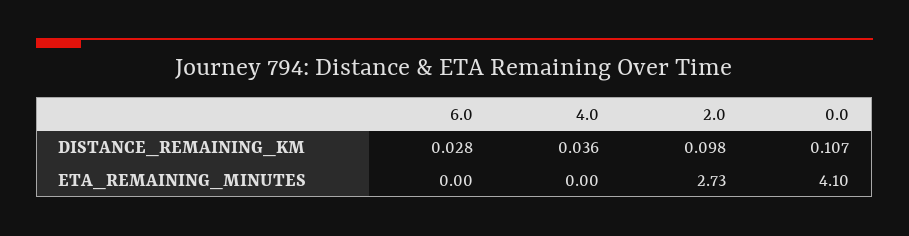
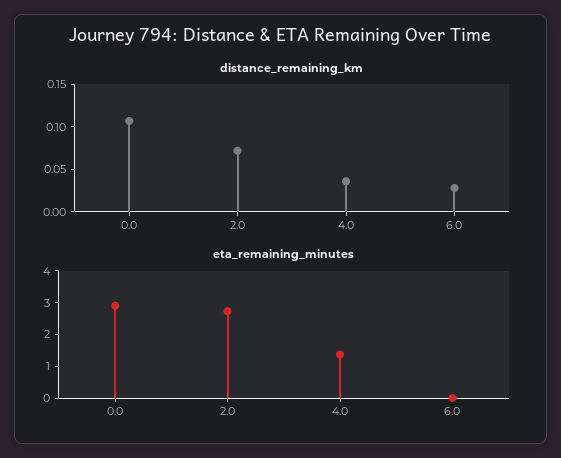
DISTANCE_REMAINING_KM, 2.0: 0.098 -> 0.07
ETA_REMAINING_MINUTES, 4.0: 0 -> 1.5
ETA_REMAINING_MINUTES, 0.0: 4.1 -> 3

